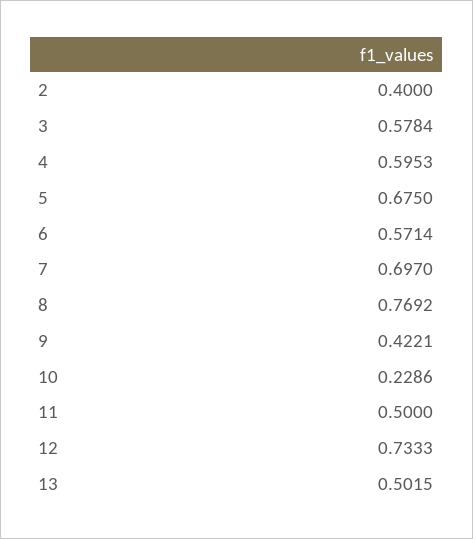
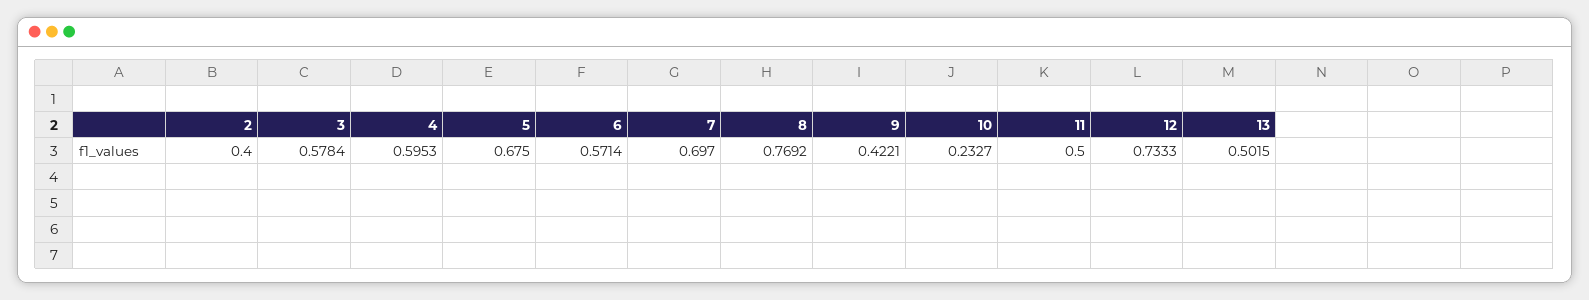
10: 0.2286 -> 0.2327

